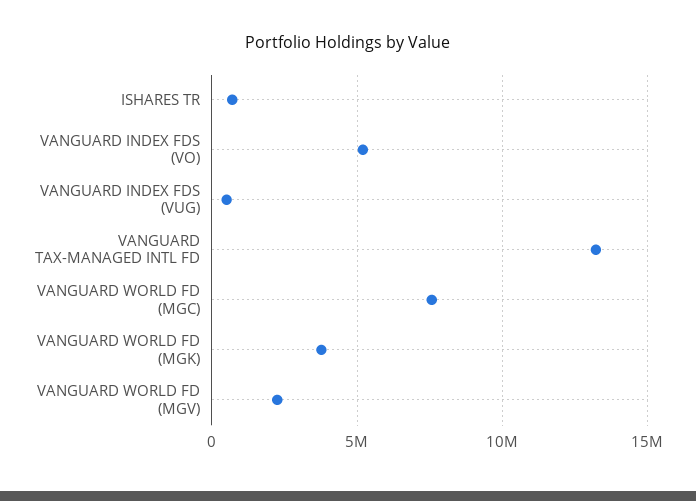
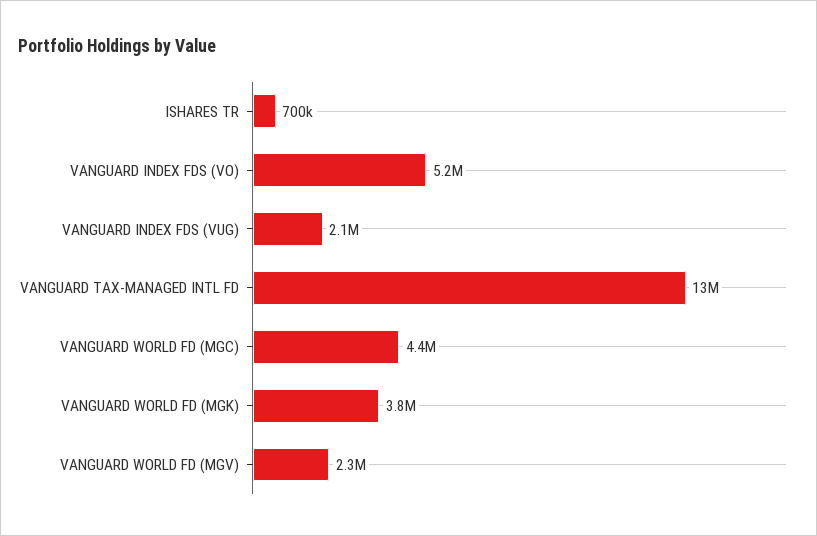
VANGUARD INDEX FDS (VUG): 500000 -> 2100000
VANGUARD WORLD FD (MGC): 7500000 -> 4400000

